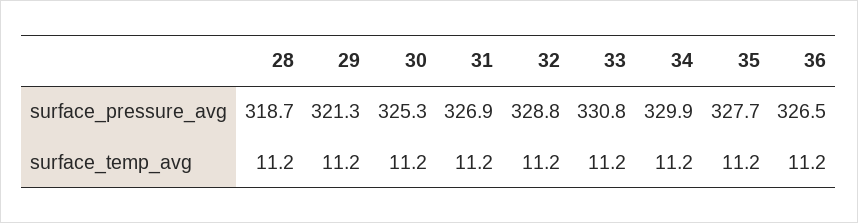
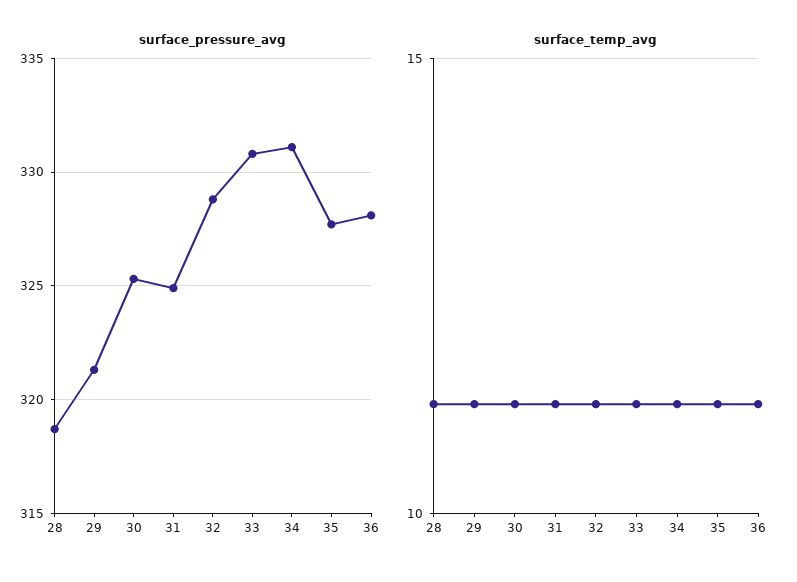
surface_pressure_avg, 31: 326.9 -> 325
surface_pressure_avg, 34: 329.9 -> 331
surface_pressure_avg, 36: 326.5 -> 328

